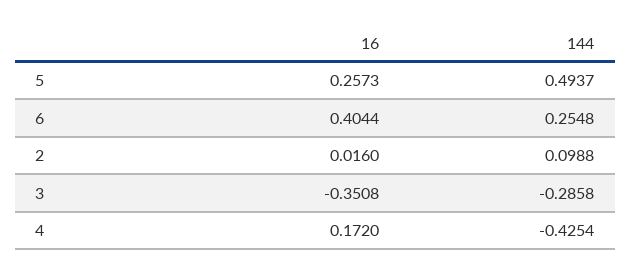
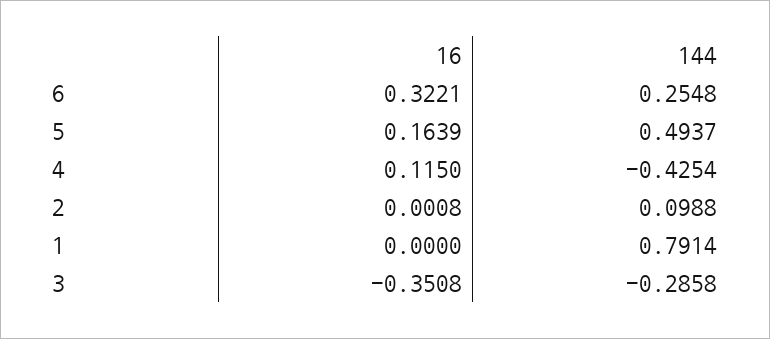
16, 5: 0.2573 -> 0.1639
16, 6: 0.4044 -> 0.3221
16, 2: 0.016 -> 0.0008
16, 4: 0.172 -> 0.115
16, 1: none -> 0
144, 1: none -> 0.7914

